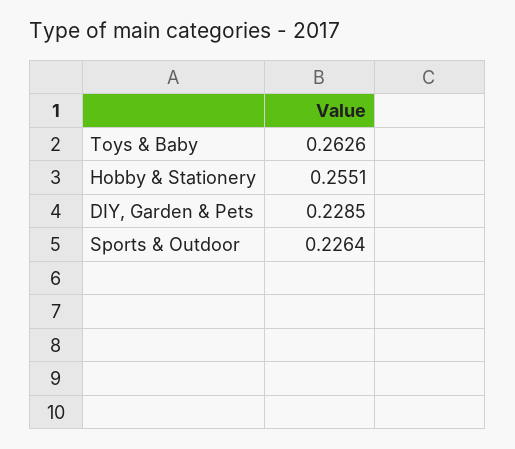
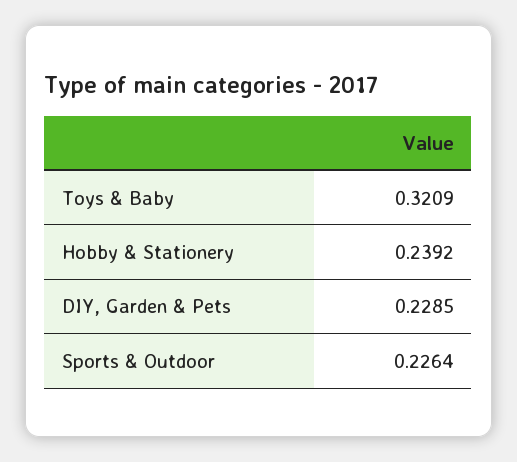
Toys & Baby: 0.2626 -> 0.3209
Hobby & Stationery: 0.2551 -> 0.2392

